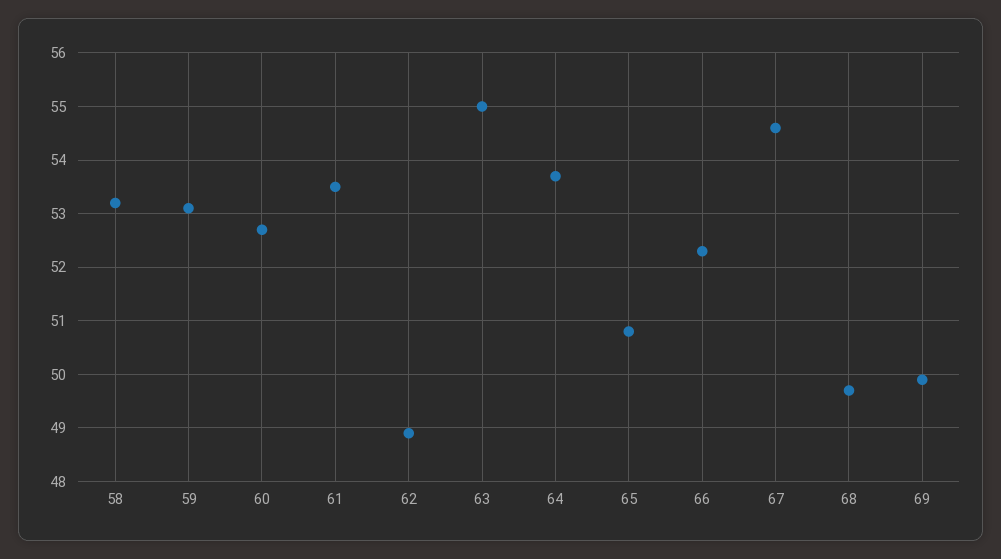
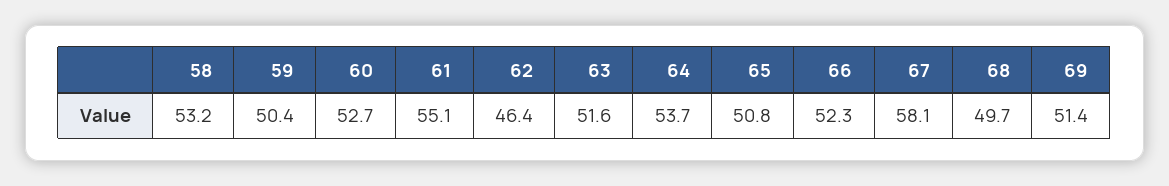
59: 53 -> 50.4
61: 53.5 -> 55.1
62: 49 -> 46.4
63: 55 -> 51.6
67: 54.5 -> 58.1
69: 50 -> 51.4

